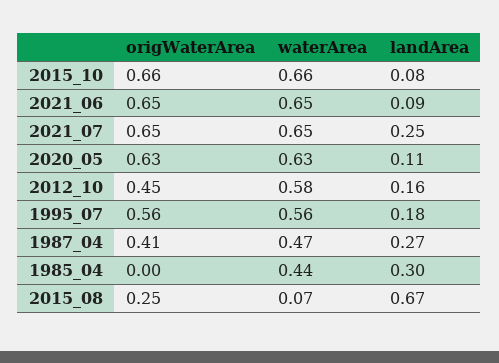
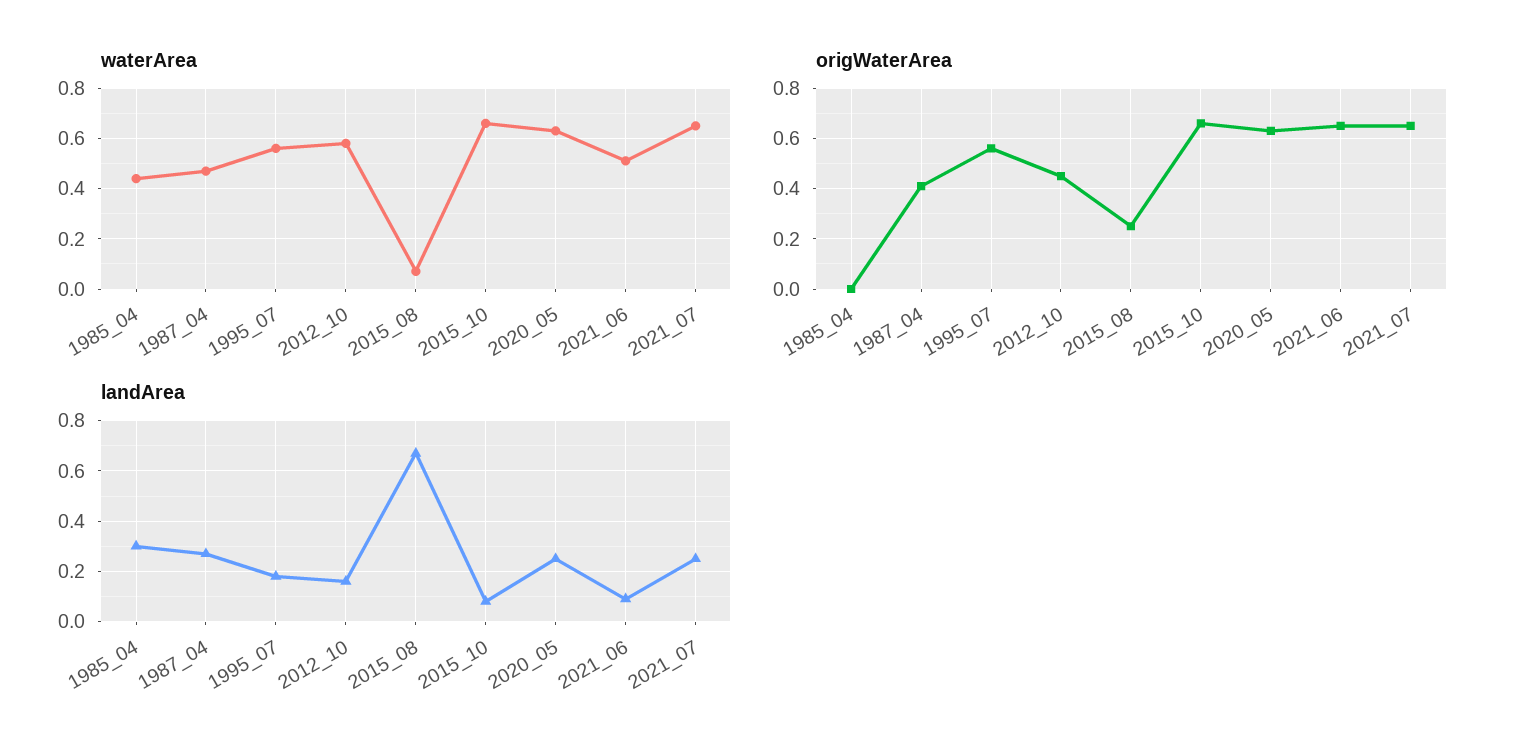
waterArea, 2021_06: 0.65 -> 0.5
landArea, 2020_05: 0.11 -> 0.25

